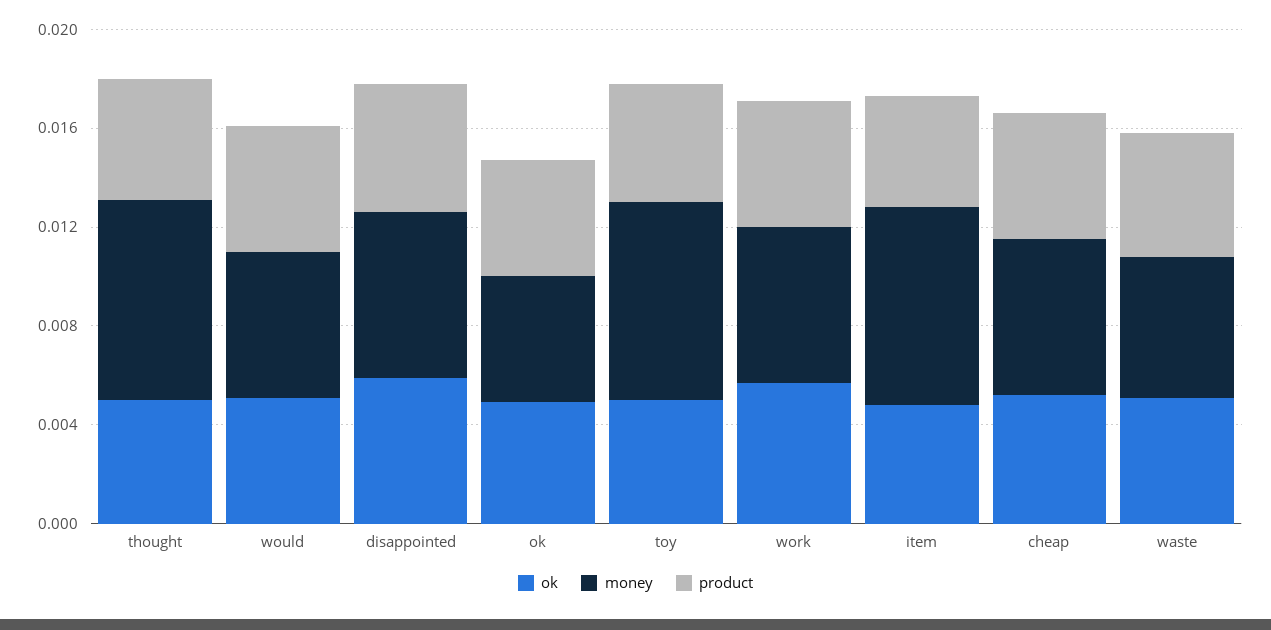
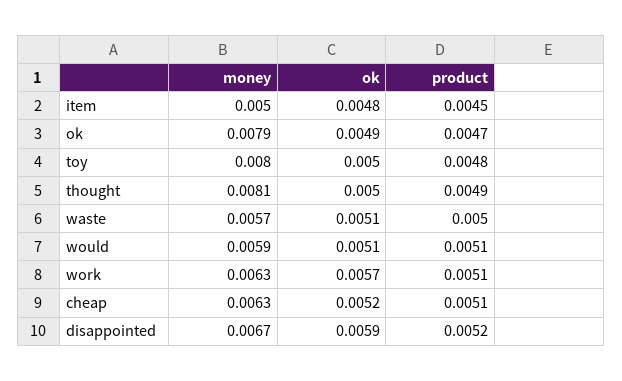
money, ok: 0.005 -> 0.0079
money, item: 0.008 -> 0.005

